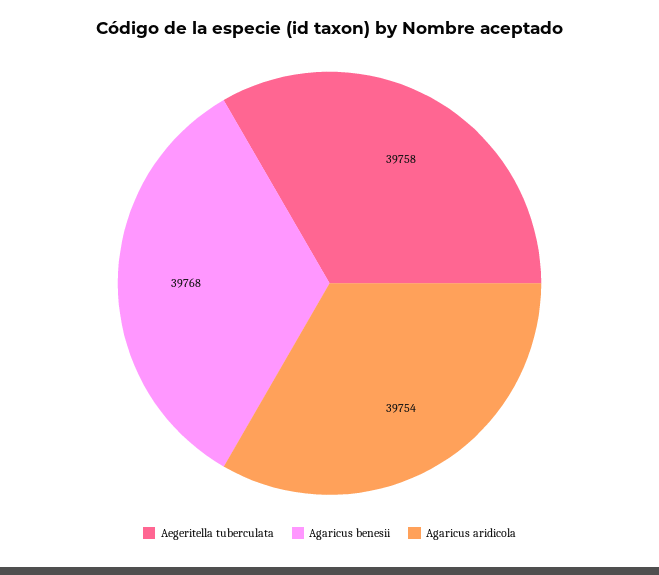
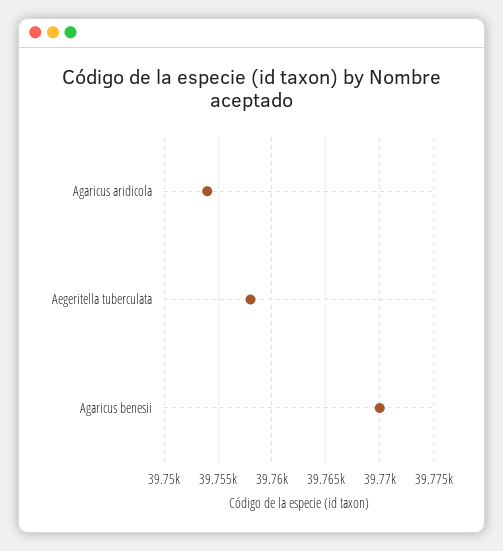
Agaricus benesii: 39768 -> 39770

